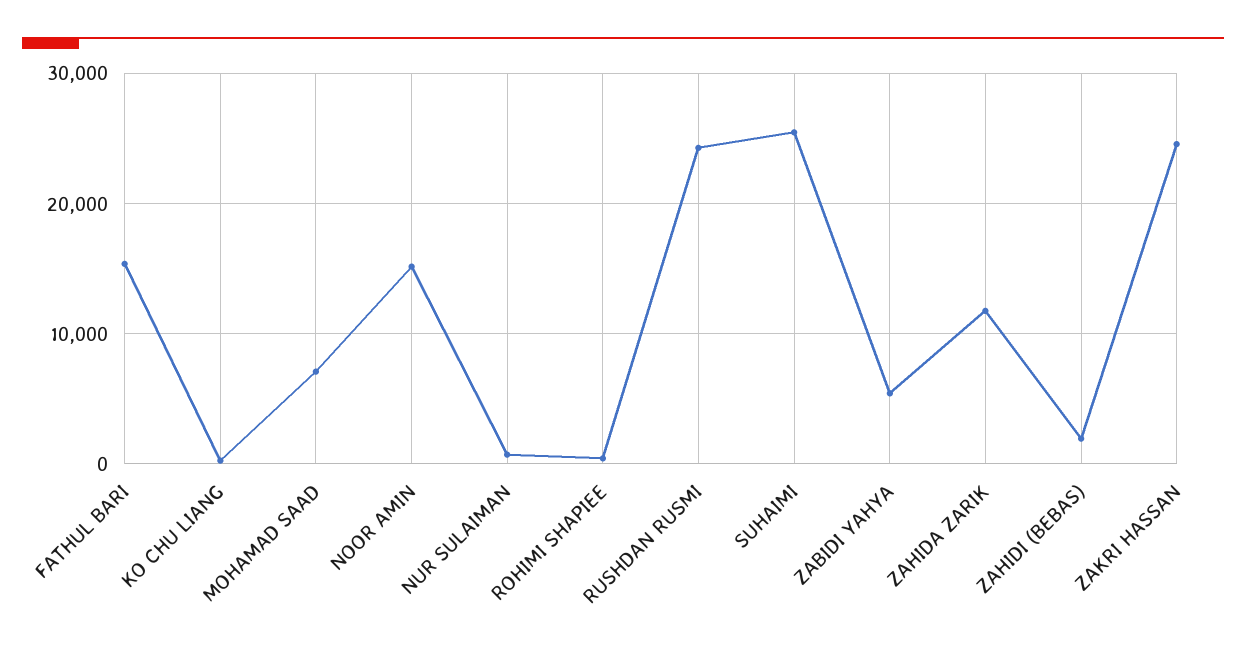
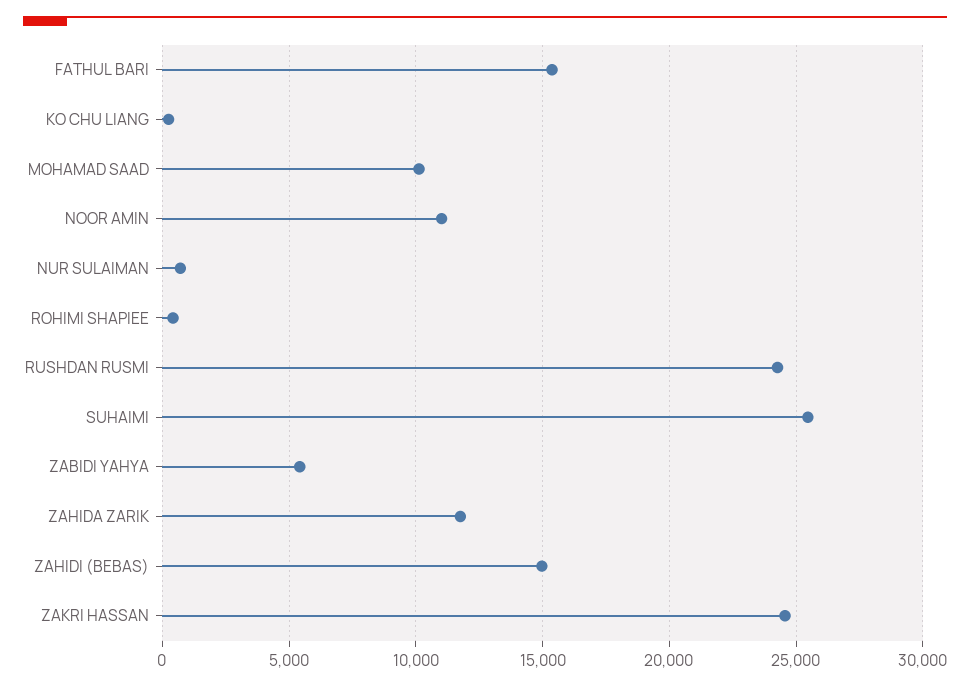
MOHAMAD SAAD: 7000 -> 10000
NOOR AMIN: 15000 -> 11000
ZAHIDI (BEBAS): 2000 -> 15000

